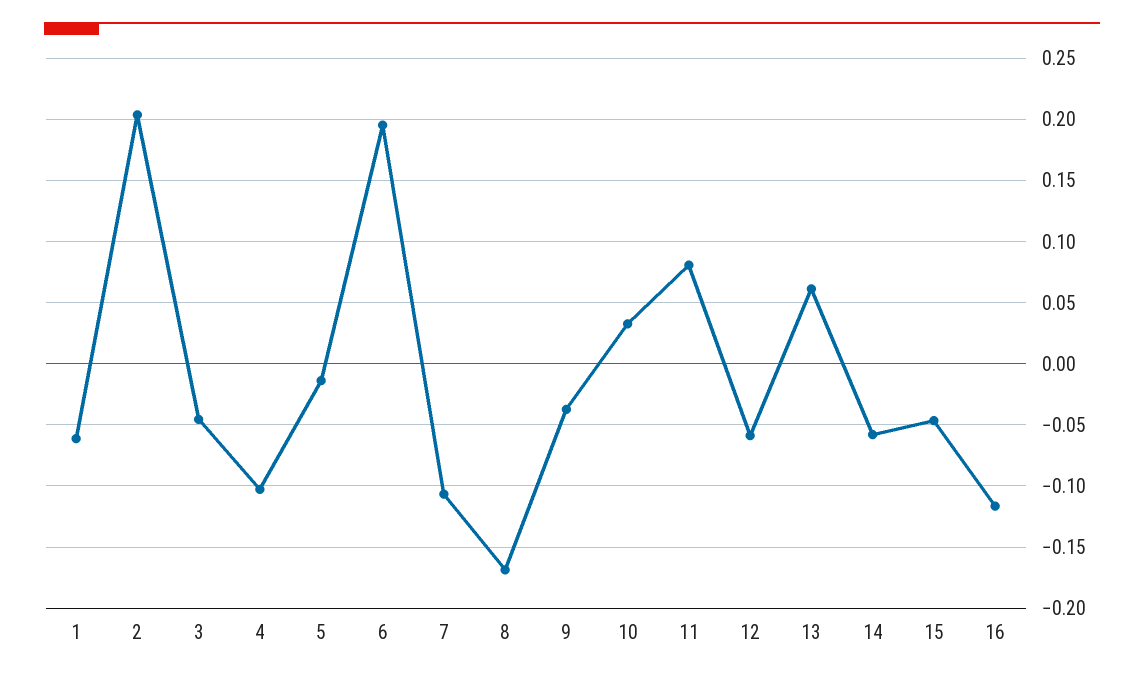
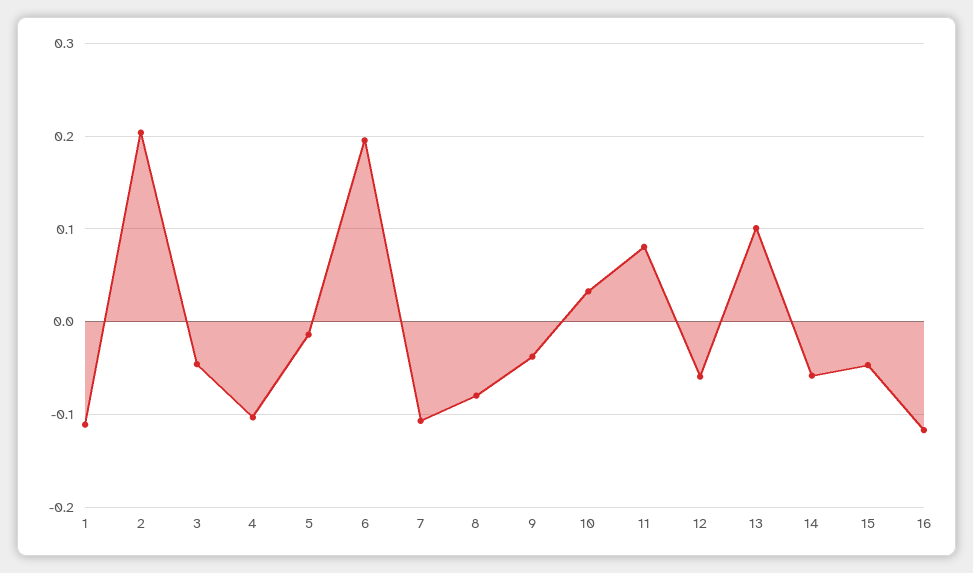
1: -0.06 -> -0.11
8: -0.17 -> -0.08
13: 0.06 -> 0.1

